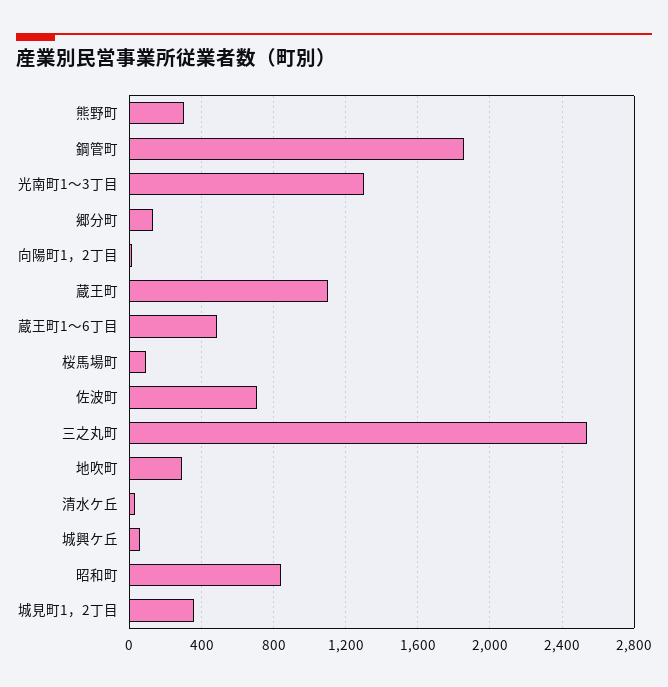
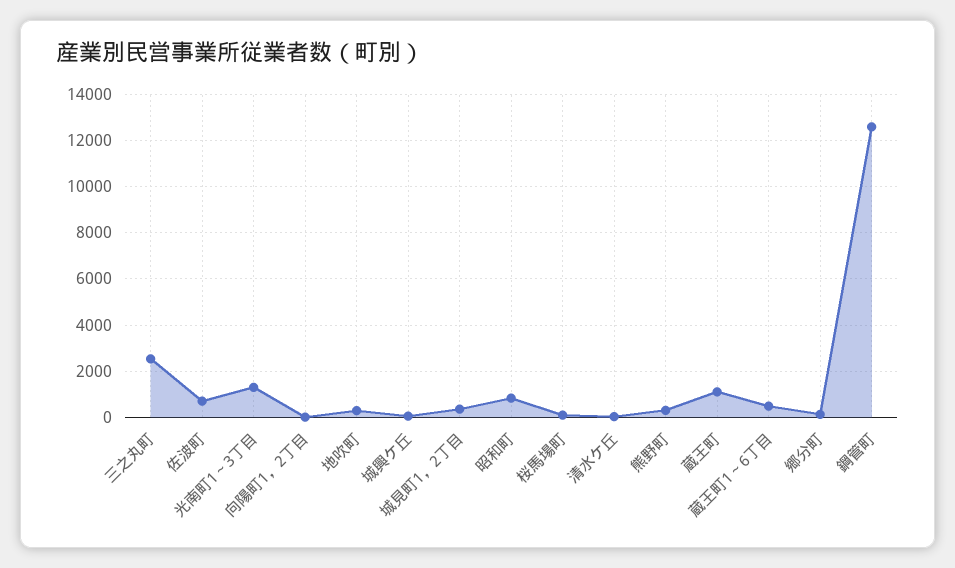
鋼管町: 1850 -> 12500

